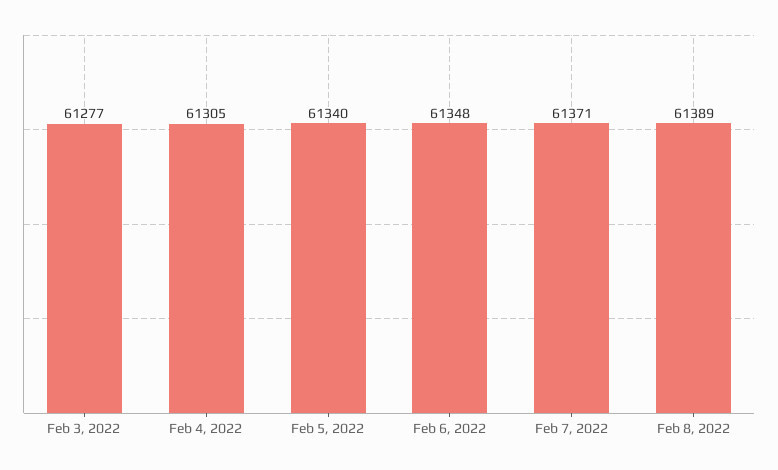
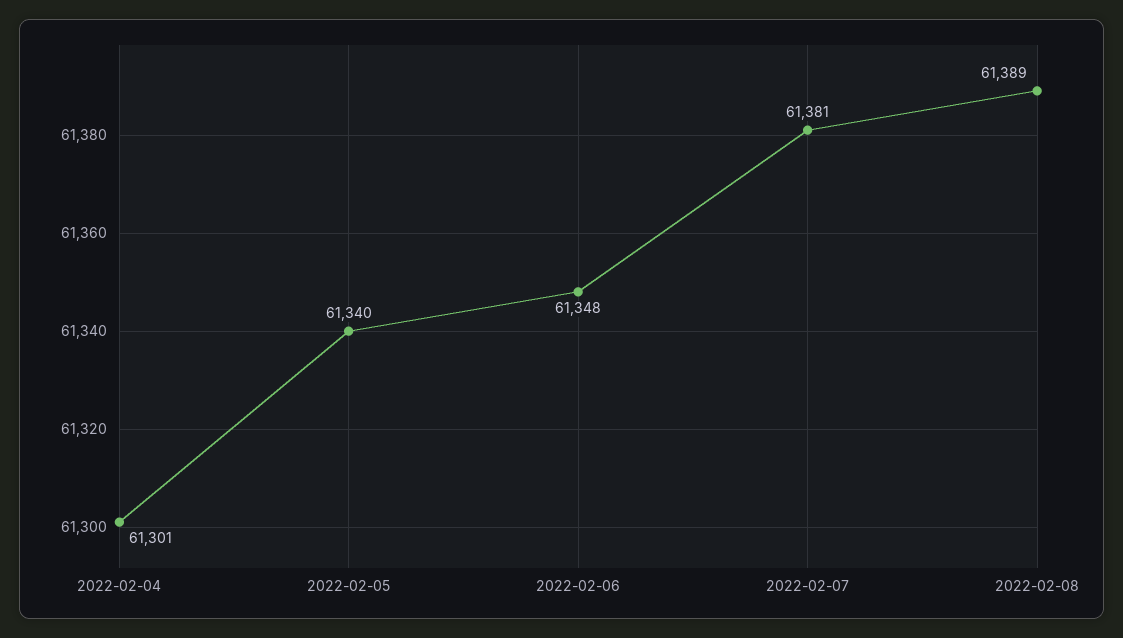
Feb 3, 2022: 61277 -> none
Feb 4, 2022: 61305 -> 61301
Feb 7, 2022: 61371 -> 61381

